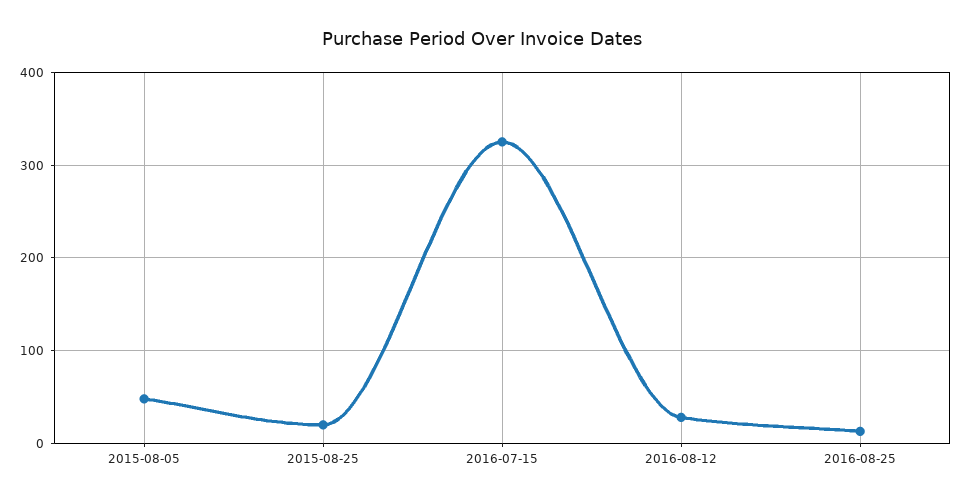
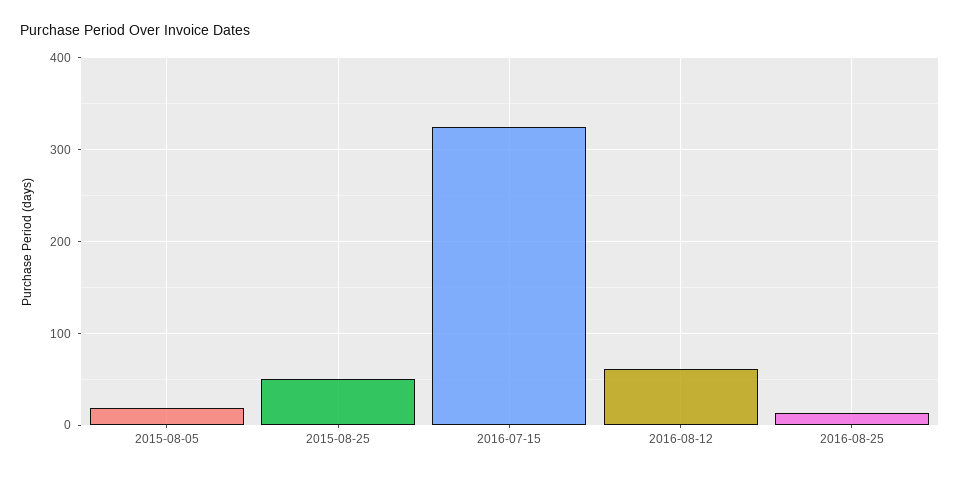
2015-08-05: 50 -> 20
2015-08-25: 20 -> 50
2016-08-12: 30 -> 60

